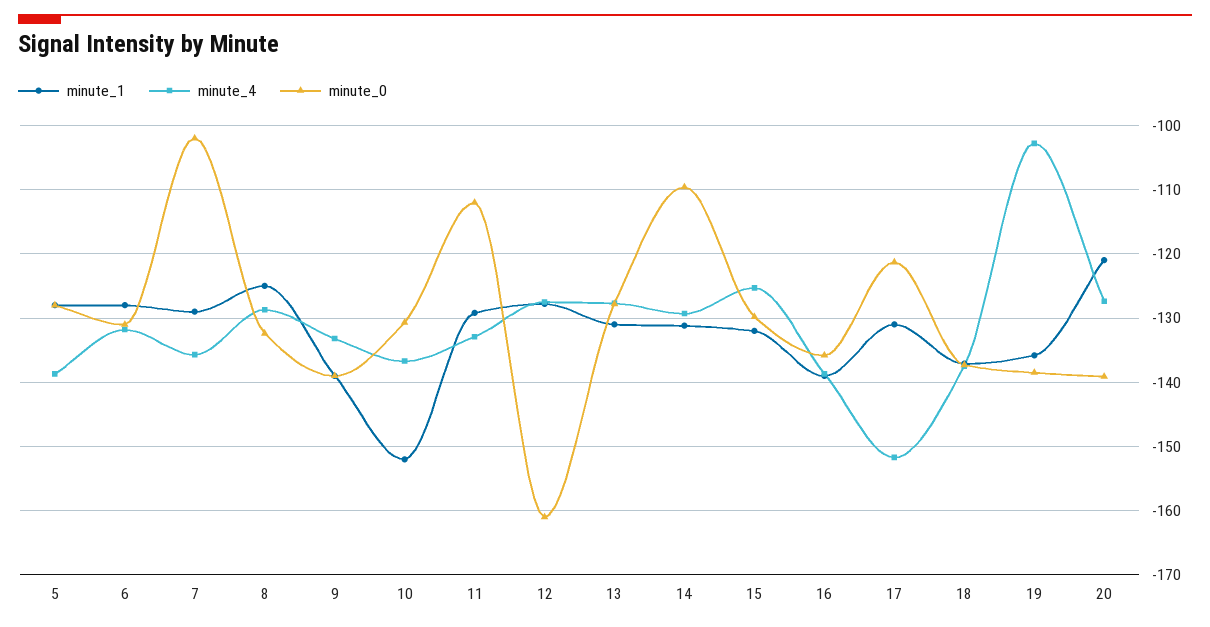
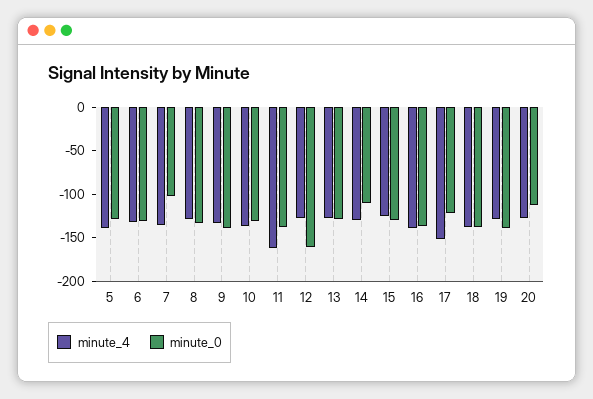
minute_1, 5: -128 -> none
minute_1, 6: -128 -> none
minute_1, 7: -129 -> none
minute_1, 8: -125 -> none
minute_1, 9: -139 -> none
minute_1, 10: -152 -> none
minute_1, 11: -129 -> none
minute_4, 11: -133 -> -160
minute_0, 11: -112 -> -140
minute_1, 12: -128 -> none
minute_1, 13: -131 -> none
minute_1, 14: -131 -> none
minute_1, 15: -132 -> none
minute_1, 16: -139 -> none
minute_1, 17: -131 -> none
minute_1, 18: -137 -> none
minute_1, 19: -136 -> none
minute_4, 19: -103 -> -130
minute_1, 20: -121 -> none
minute_0, 20: -139 -> -110

